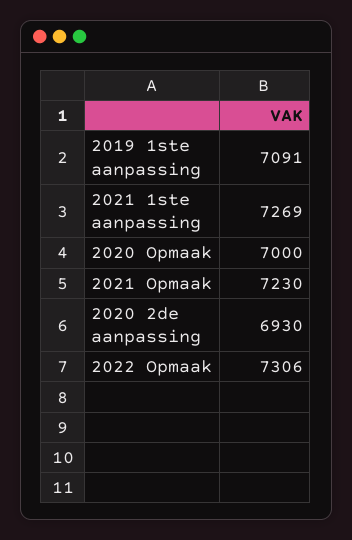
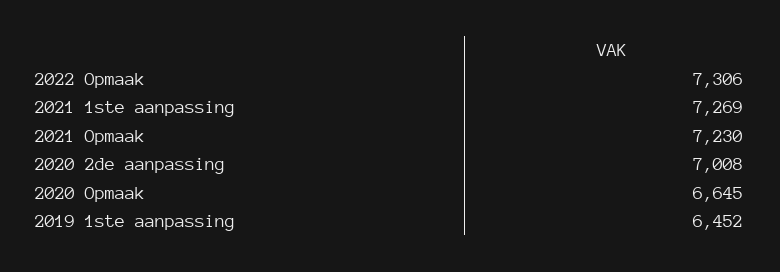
2019 1ste aanpassing: 7091 -> 6452
2020 Opmaak: 7000 -> 6645
2020 2de aanpassing: 6930 -> 7008

